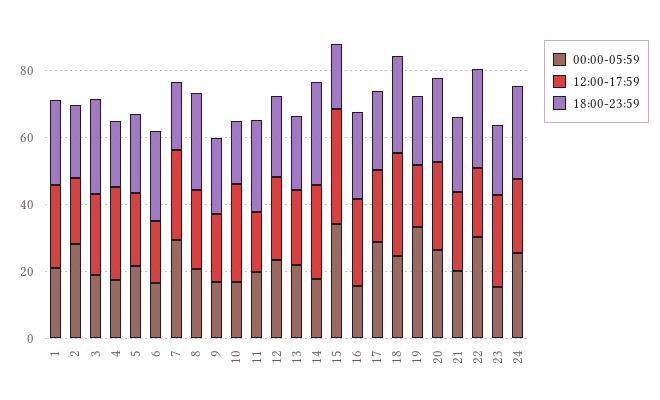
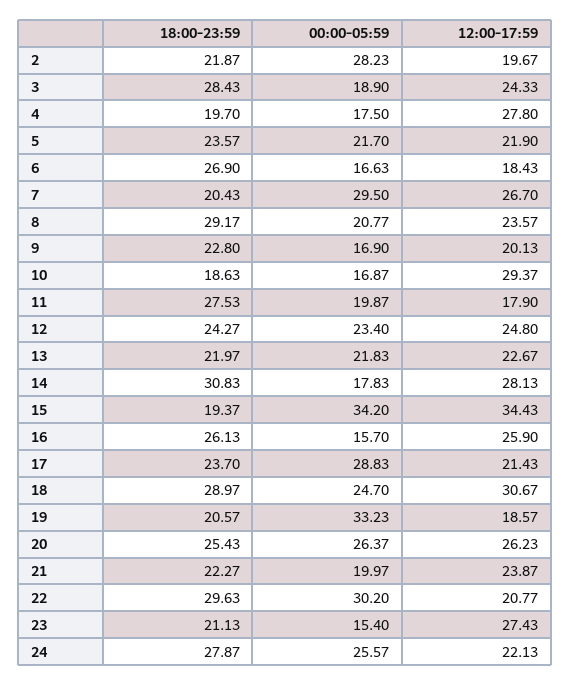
00:00-05:59, 1: 20 -> none
12:00-17:59, 1: 25 -> none
18:00-23:59, 1: 25 -> none

